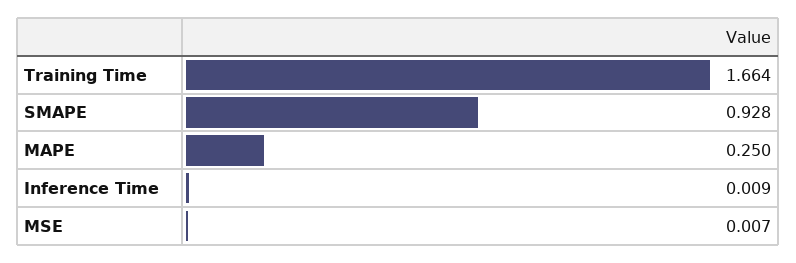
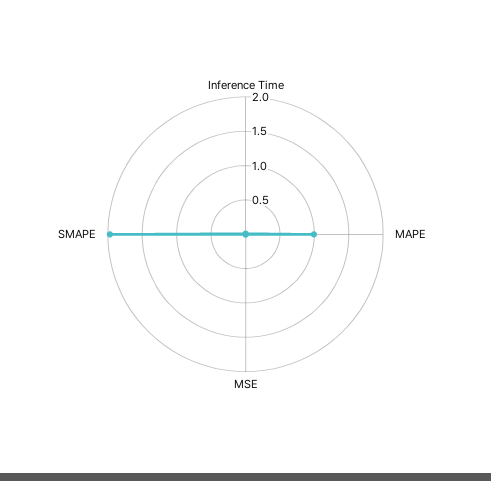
Training Time: 1.664 -> none
SMAPE: 0.928 -> 2
MAPE: 0.25 -> 1

